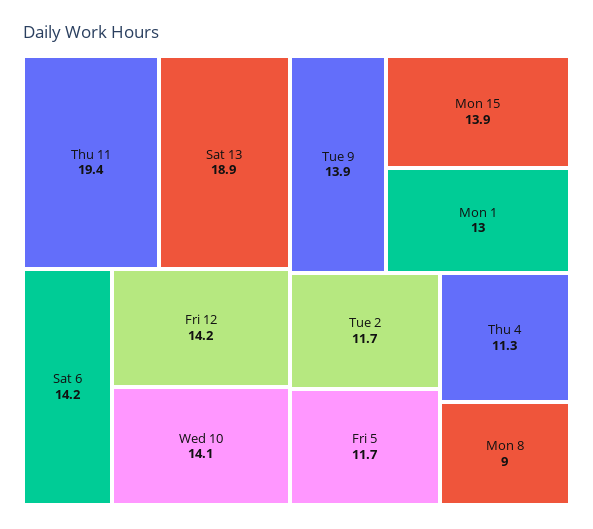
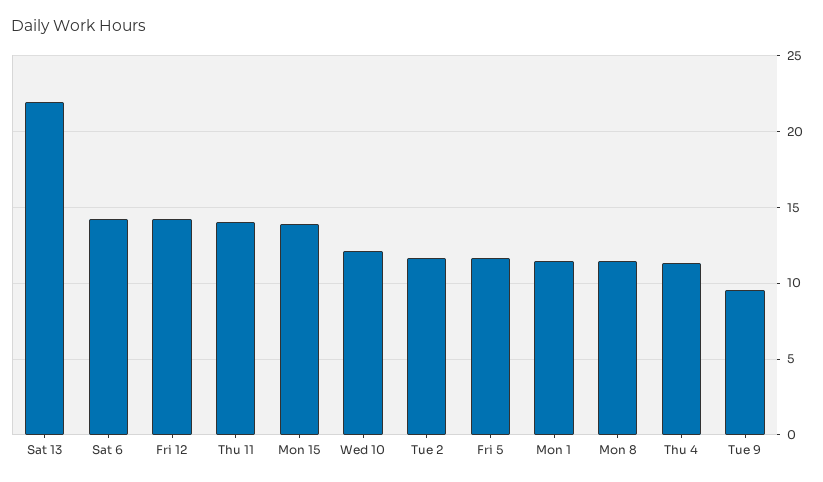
Thu 11: 19.4 -> 14
Sat 13: 18.9 -> 22
Wed 10: 14.1 -> 12
Tue 9: 13.9 -> 9.5
Mon 1: 13 -> 11.5
Mon 8: 9 -> 11.5

